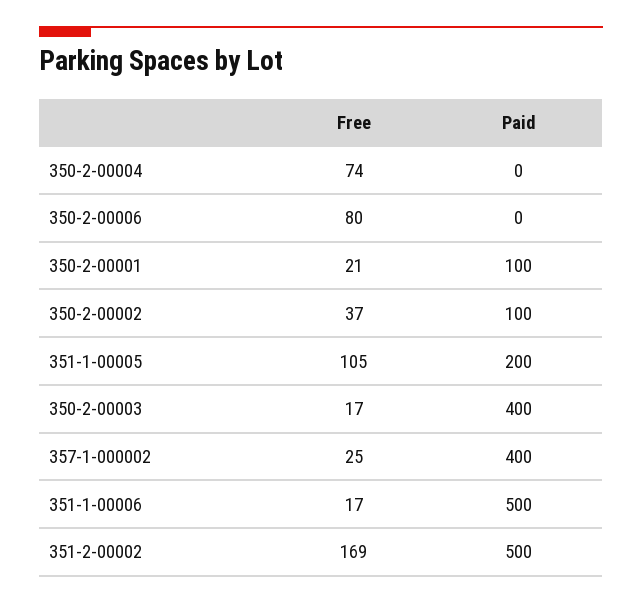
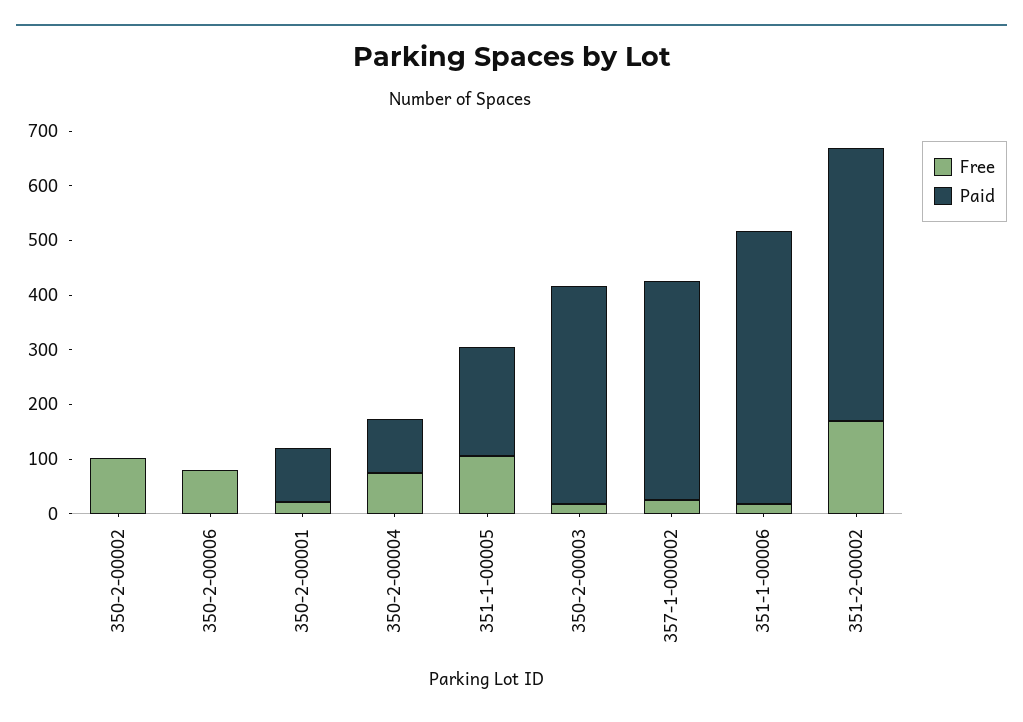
Paid, 350-2-00004: 0 -> 100
Free, 350-2-00002: 37 -> 100
Paid, 350-2-00002: 100 -> 0

